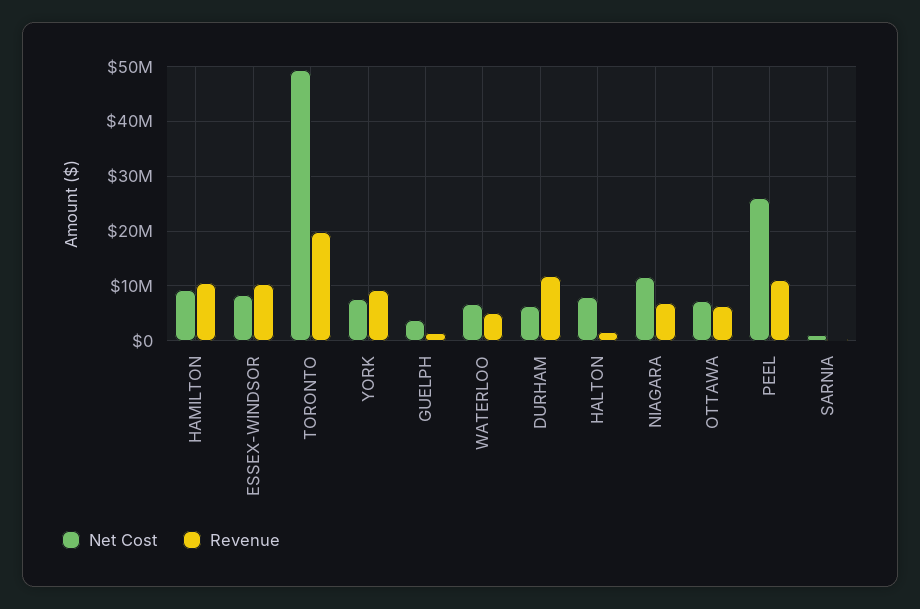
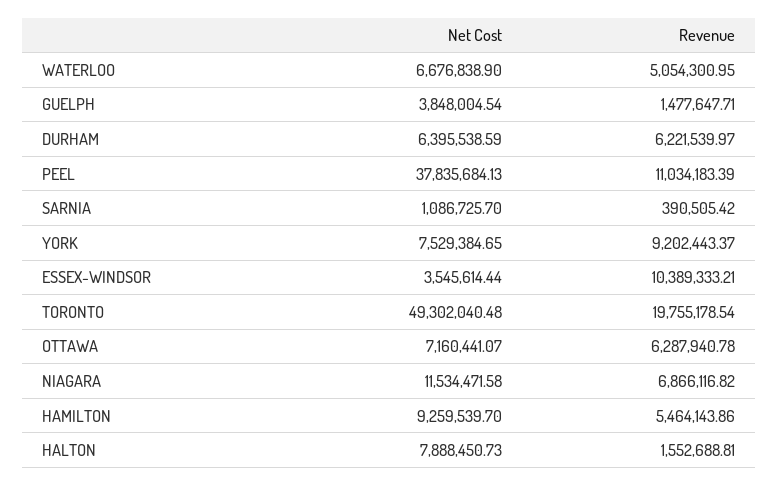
Revenue, HAMILTON: 10000000 -> 5464143.86
Net Cost, ESSEX-WINDSOR: 8000000 -> 3545614.44
Revenue, DURHAM: 12000000 -> 6221539.97
Net Cost, PEEL: 26000000 -> 37835684.13

